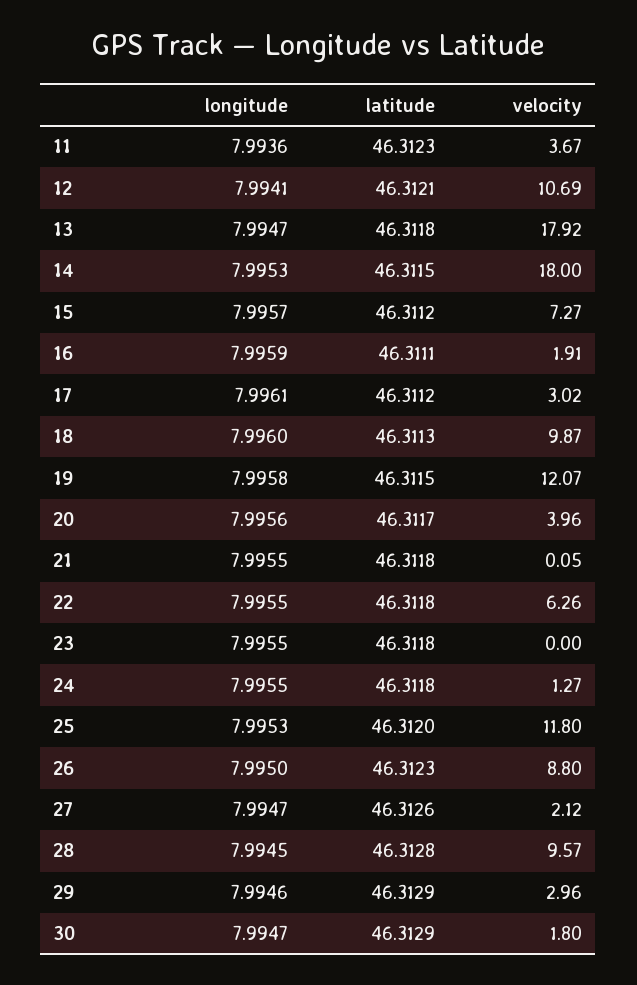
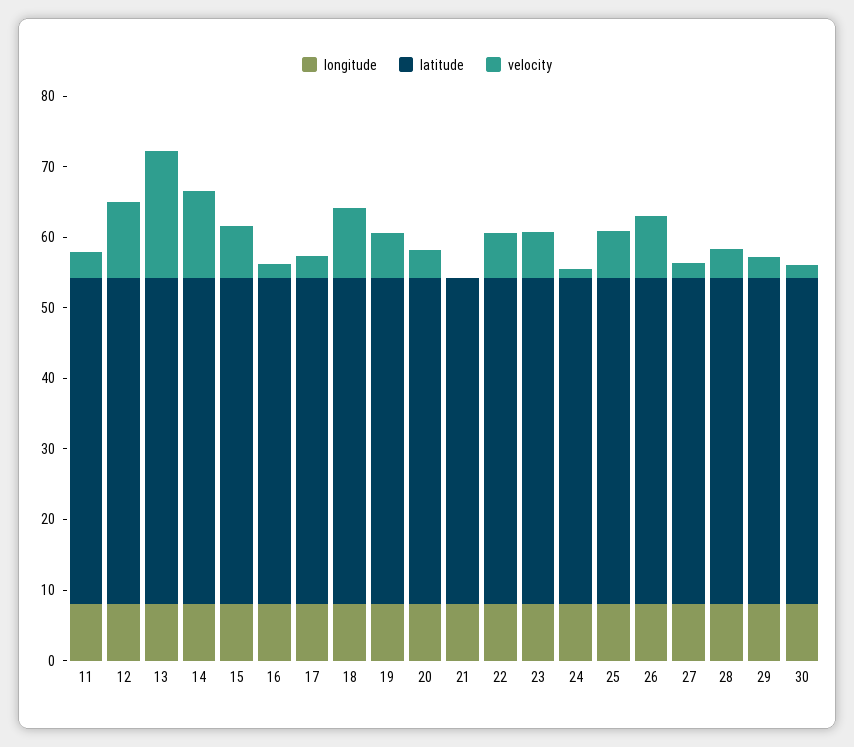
velocity, 14: 18 -> 12
velocity, 19: 12.07 -> 6
velocity, 23: 0 -> 6
velocity, 25: 11.8 -> 6
velocity, 28: 9.57 -> 4

